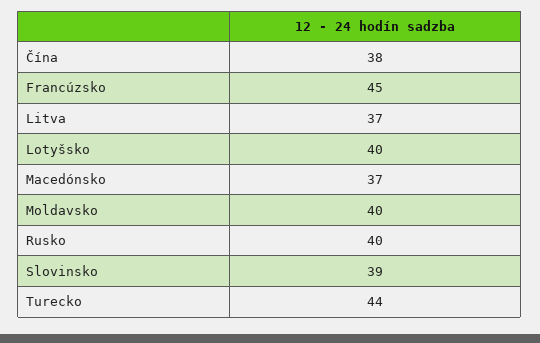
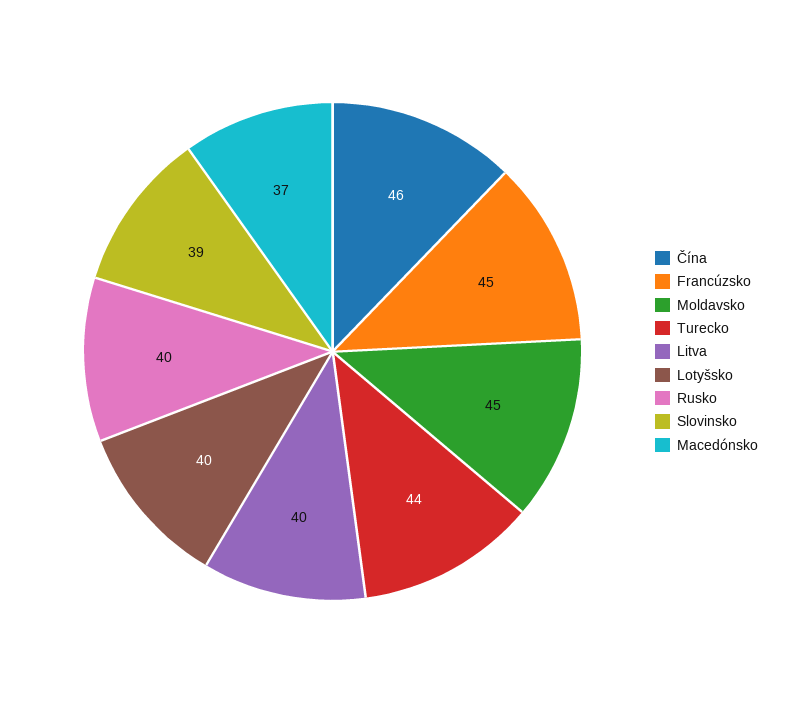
Čína: 38 -> 46
Litva: 37 -> 40
Moldavsko: 40 -> 45

